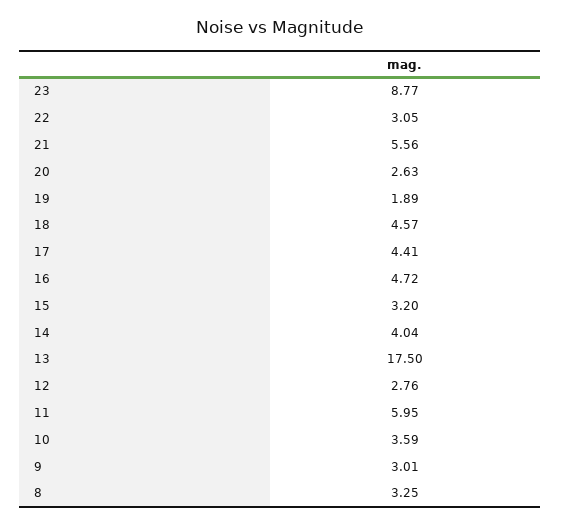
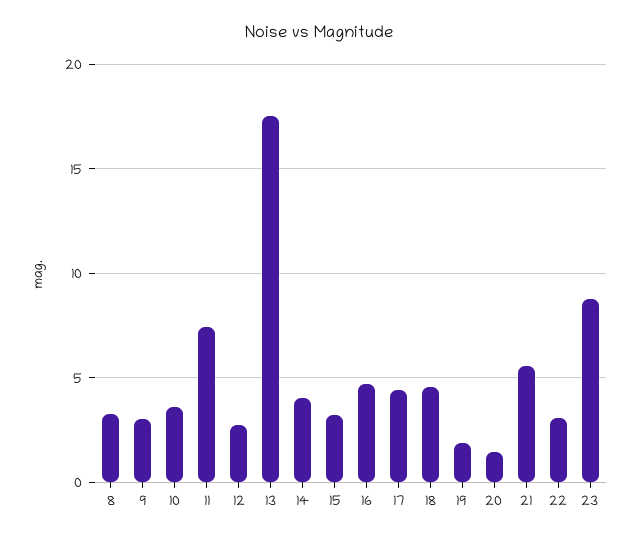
20: 2.63 -> 1.5
11: 5.95 -> 7.5

